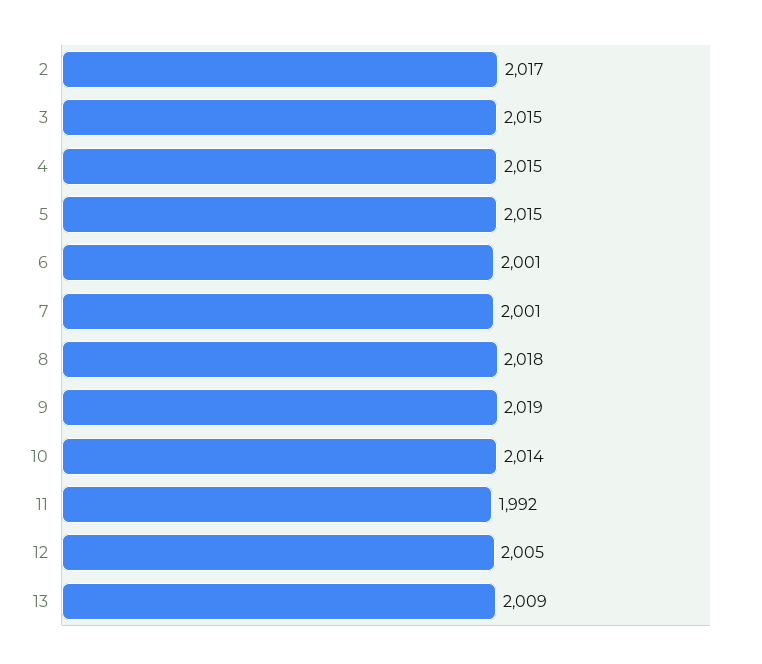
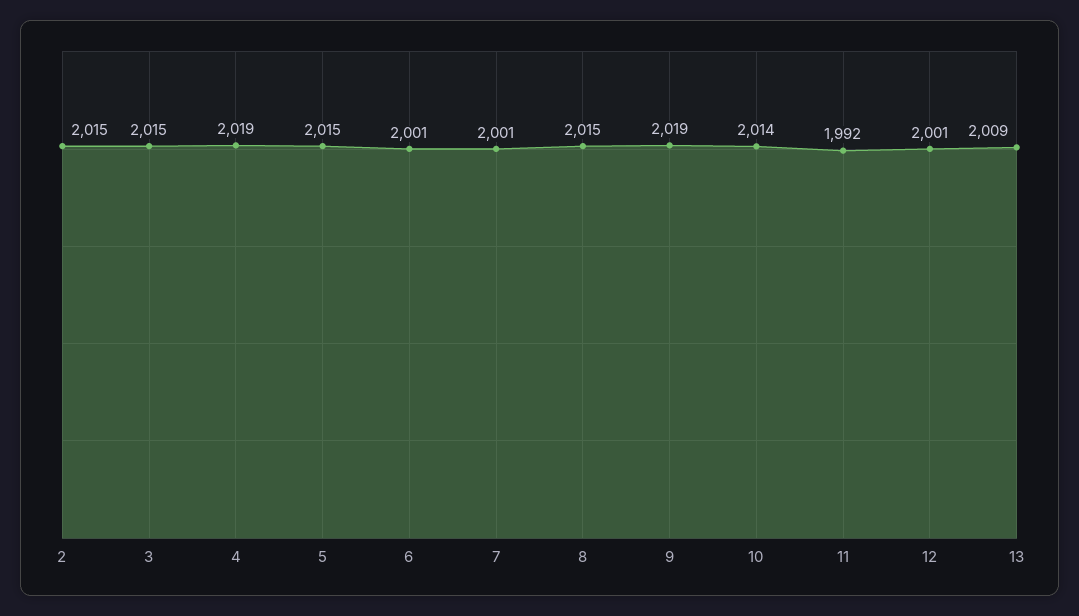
2: 2017 -> 2015
4: 2015 -> 2019
8: 2018 -> 2015
12: 2005 -> 2001

